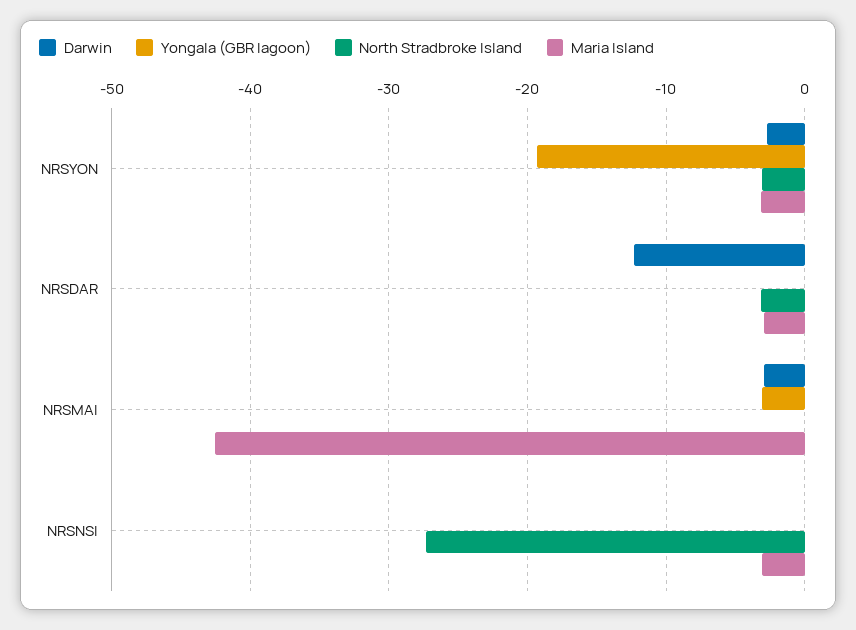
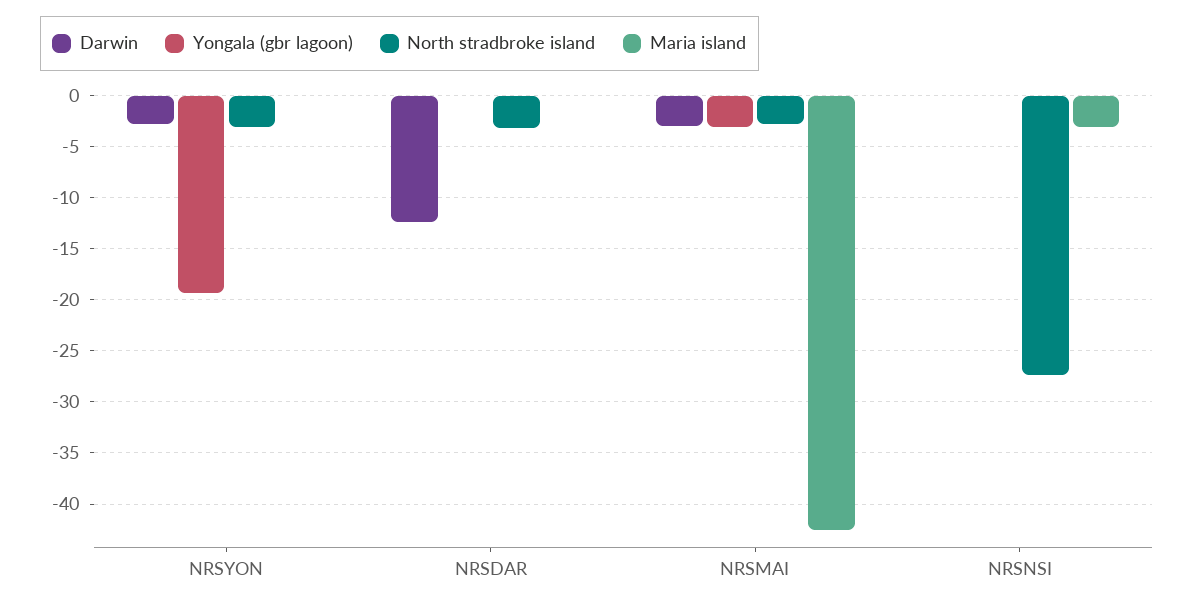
Maria Island, NRSYON: -3 -> 0
Maria Island, NRSDAR: -3 -> 0
North Stradbroke Island, NRSMAI: 0 -> -3

